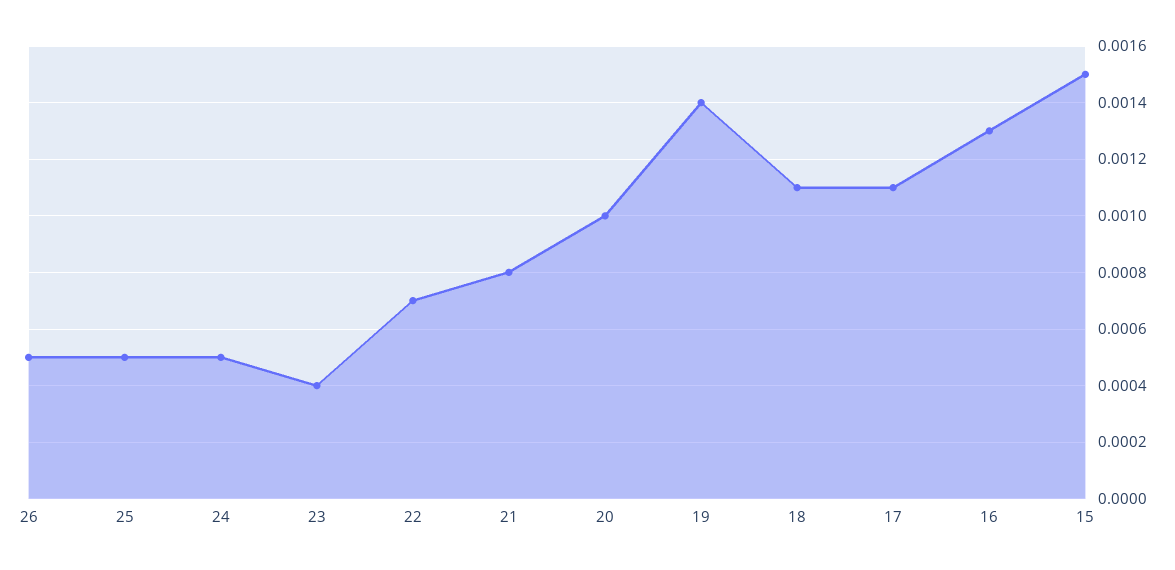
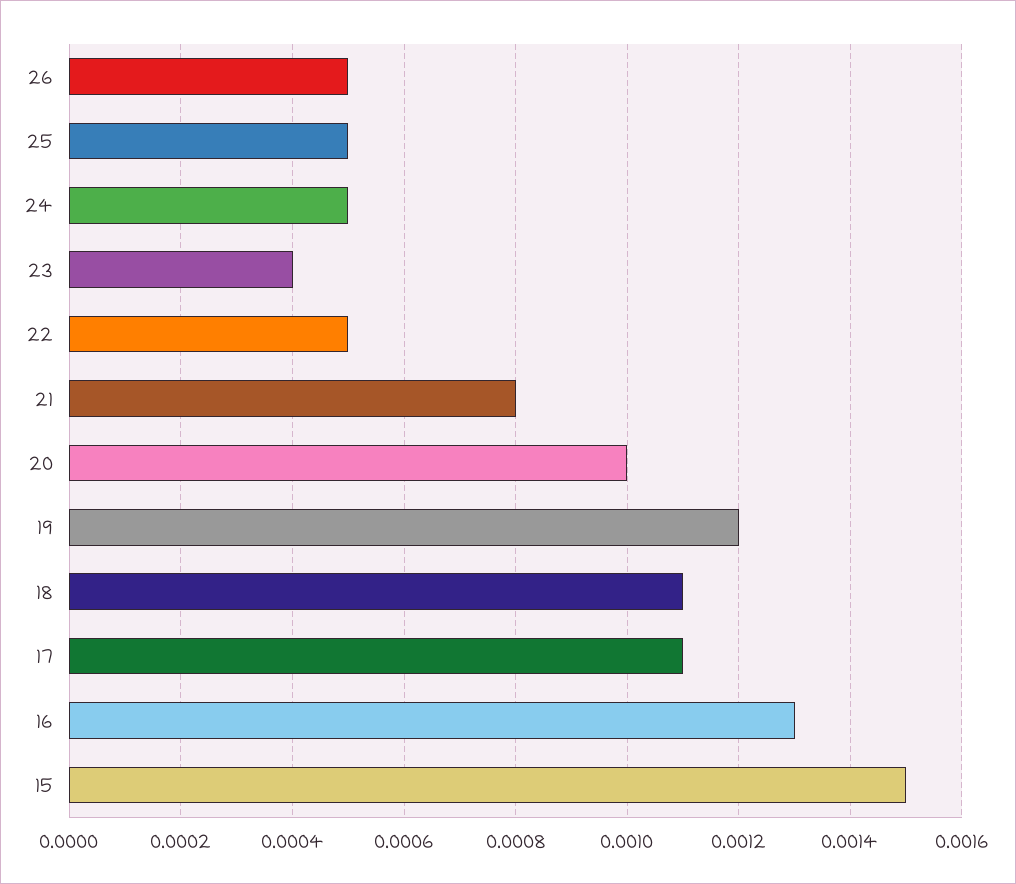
22: 0.0007 -> 0.0005
19: 0.0014 -> 0.0012

